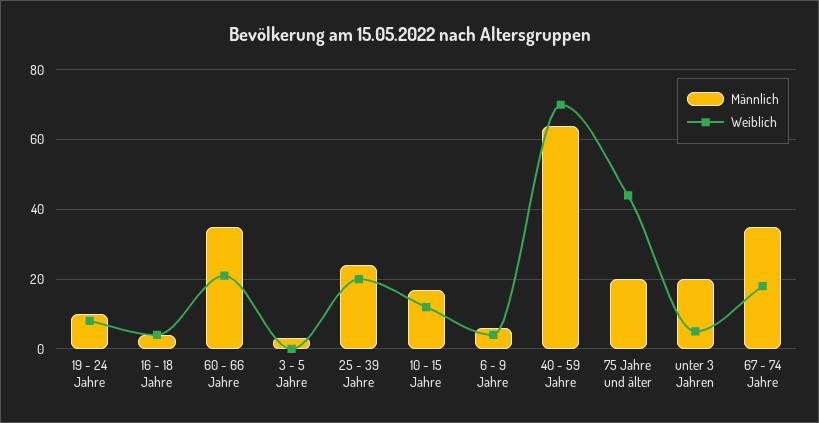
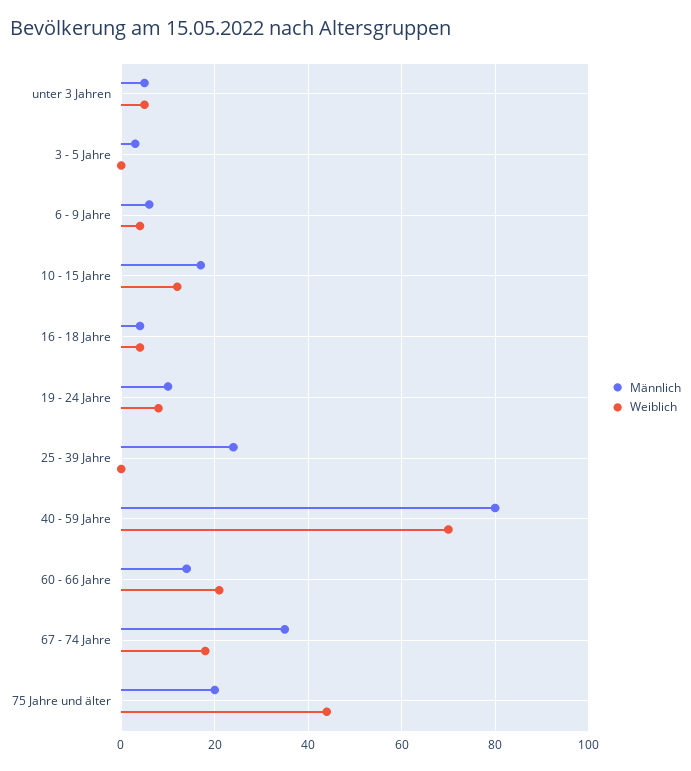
Männlich, 60 - 66 Jahre: 35 -> 15
Weiblich, 25 - 39 Jahre: 20 -> 0
Männlich, 40 - 59 Jahre: 65 -> 80
Männlich, unter 3 Jahren: 20 -> 5

